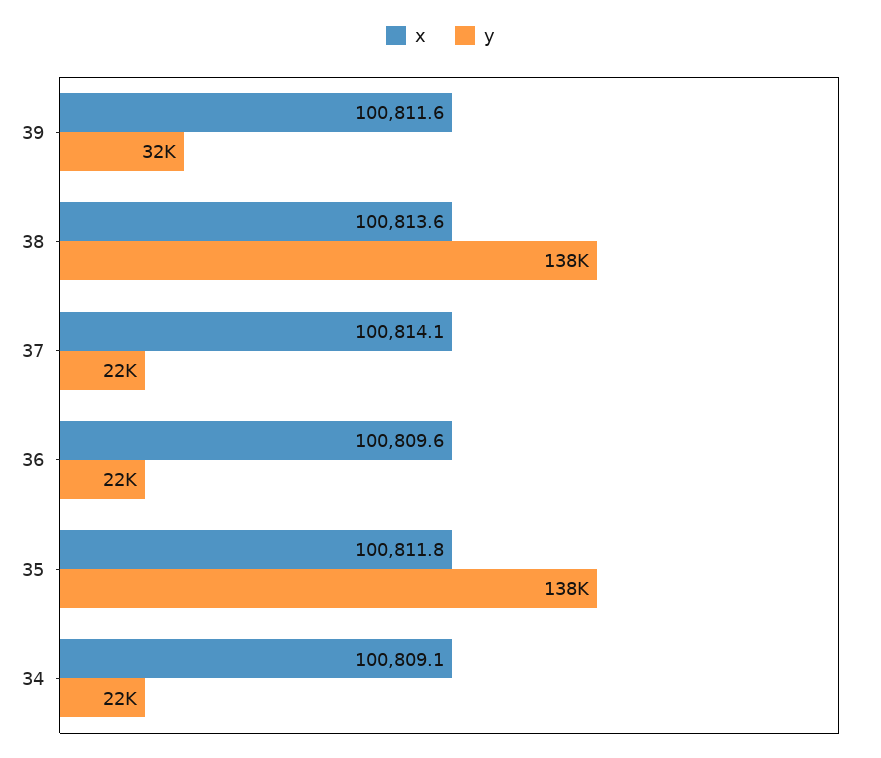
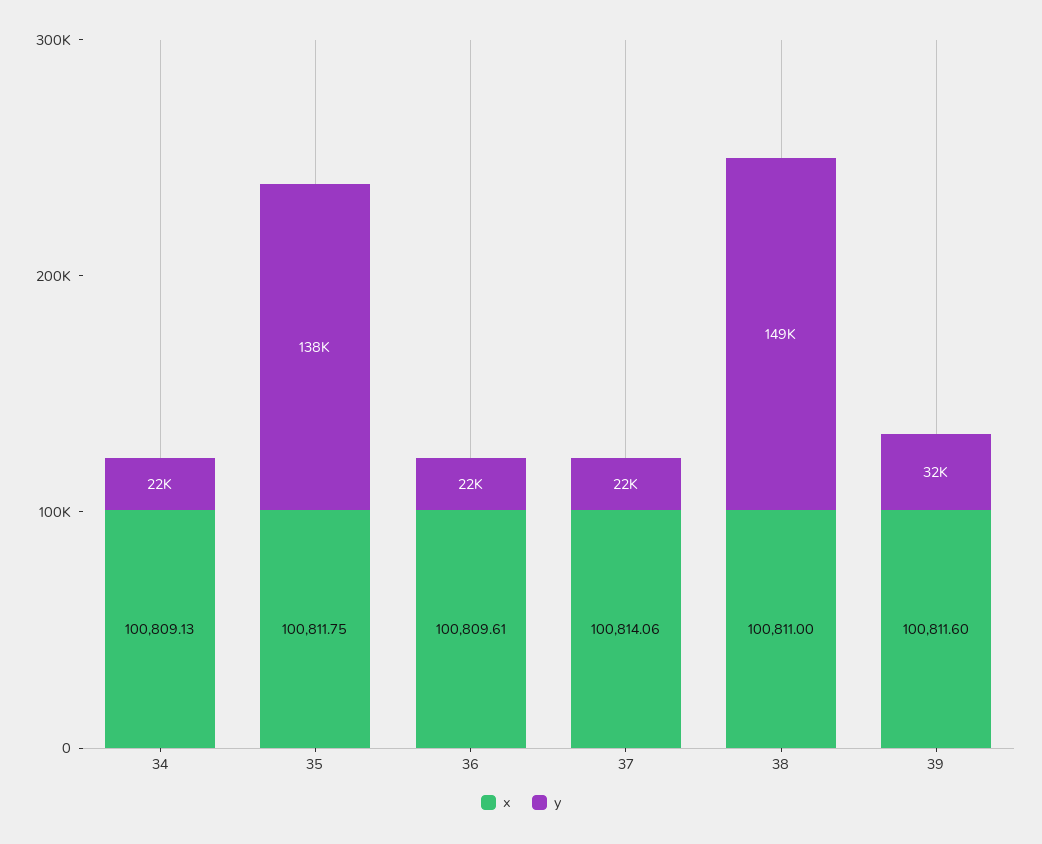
x, 38: 100813.6 -> 100811
y, 38: 138000 -> 149000

